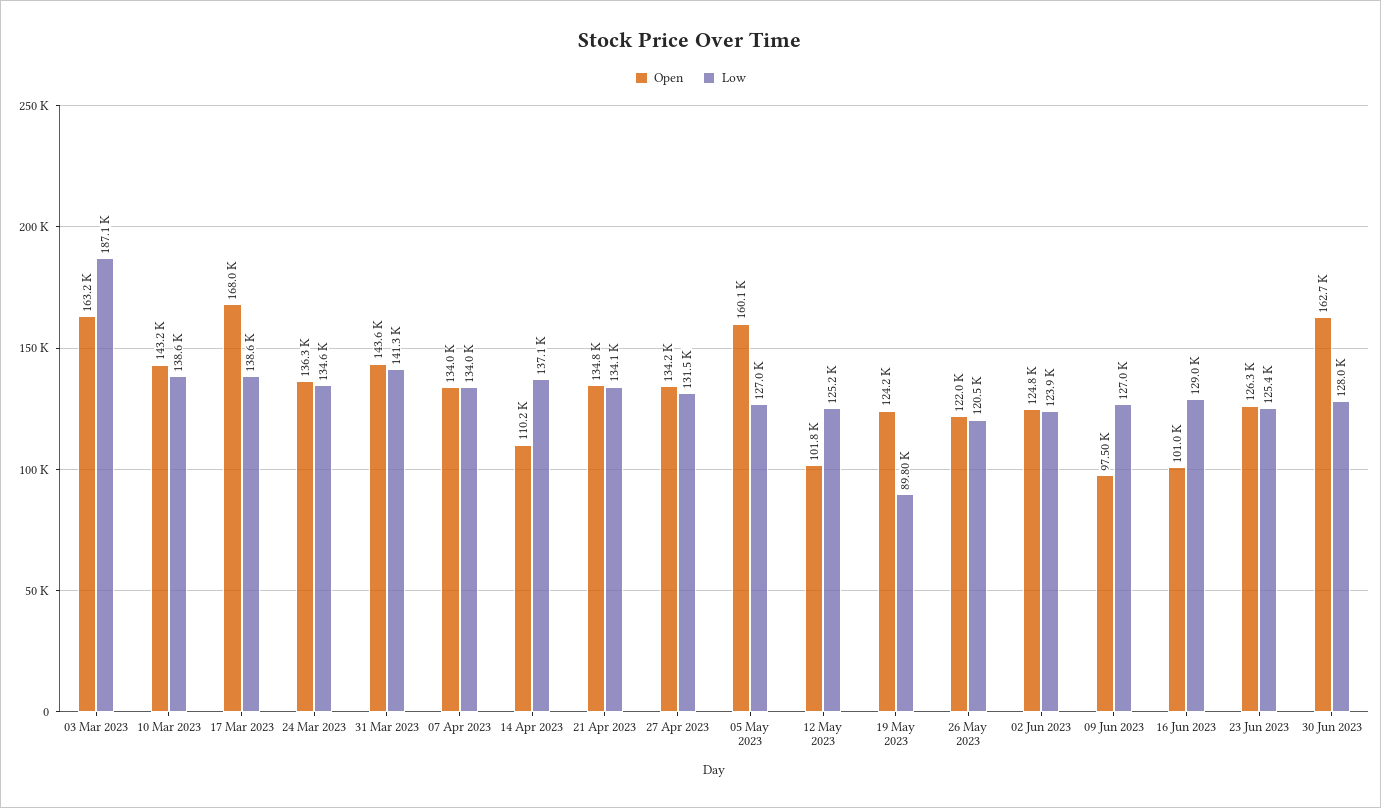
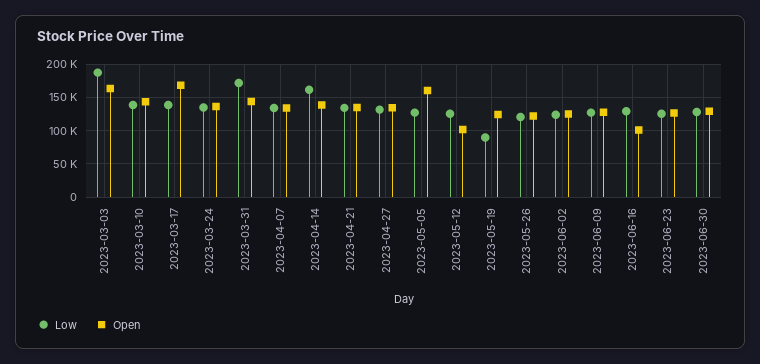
Low, 31 Mar 2023: 141300 -> 170000
Open, 14 Apr 2023: 110200 -> 140000
Low, 14 Apr 2023: 137100 -> 160000
Open, 09 Jun 2023: 97500 -> 130000
Open, 30 Jun 2023: 162700 -> 130000

